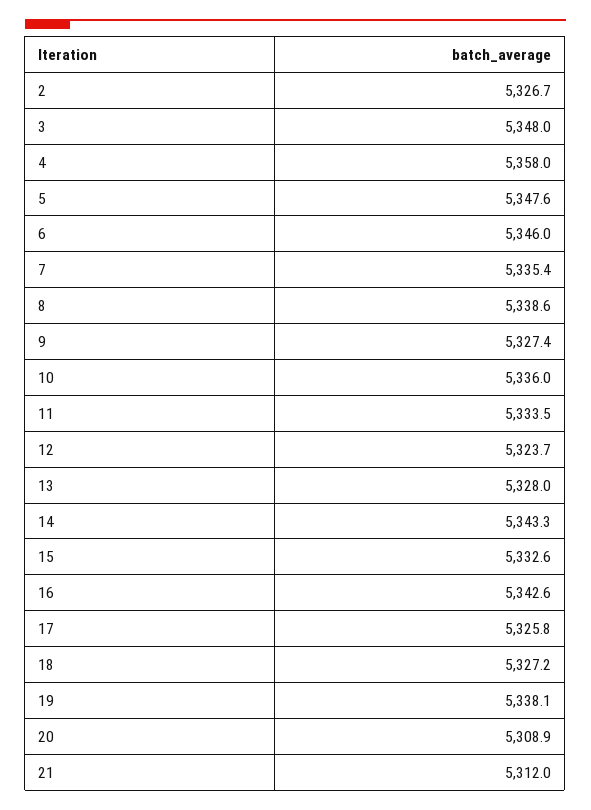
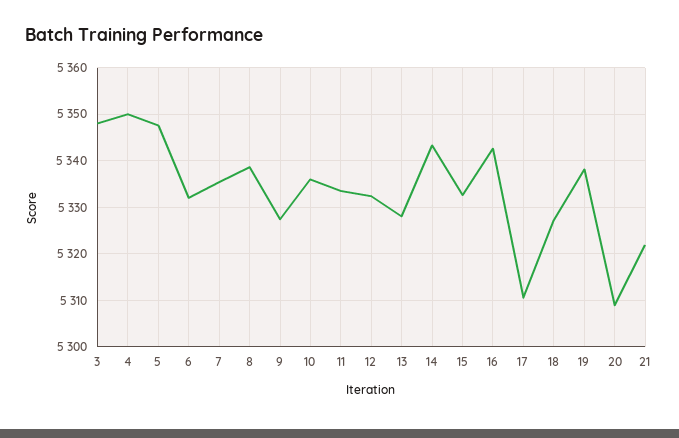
2: 5326.7 -> none
4: 5358 -> 5350
6: 5346 -> 5332
12: 5323.7 -> 5332
17: 5325.8 -> 5310
21: 5312 -> 5322

